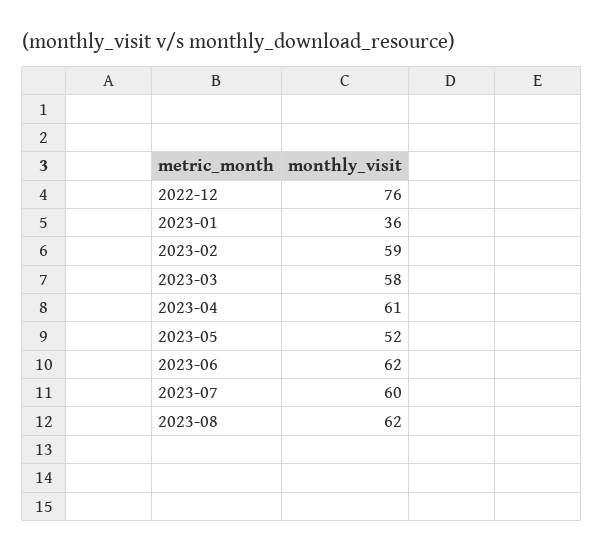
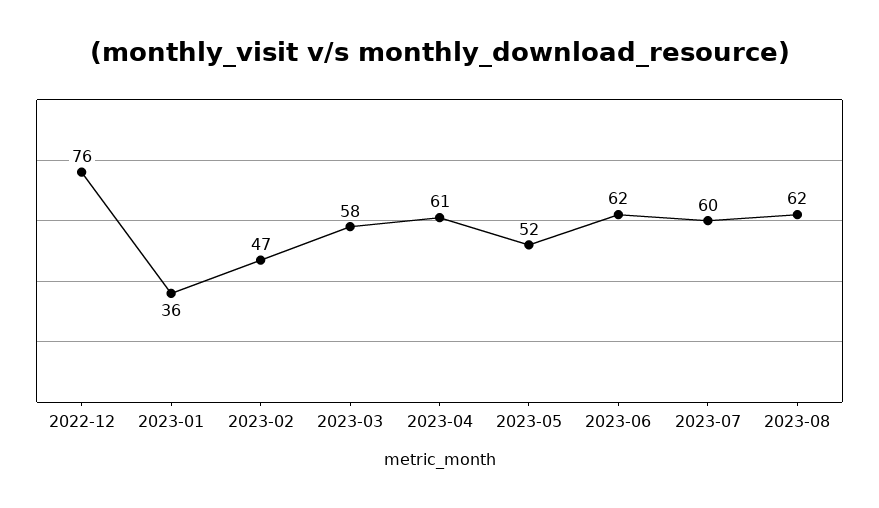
2023-02: 59 -> 47

